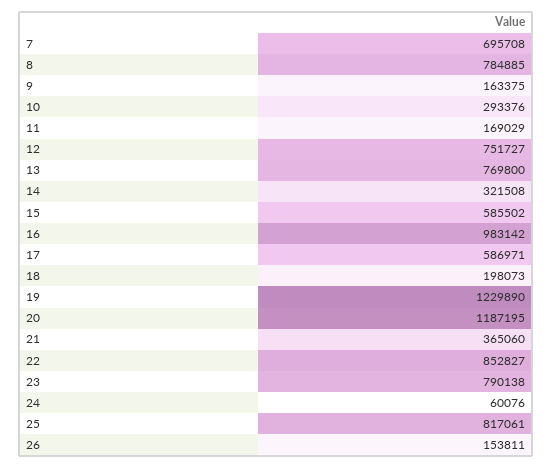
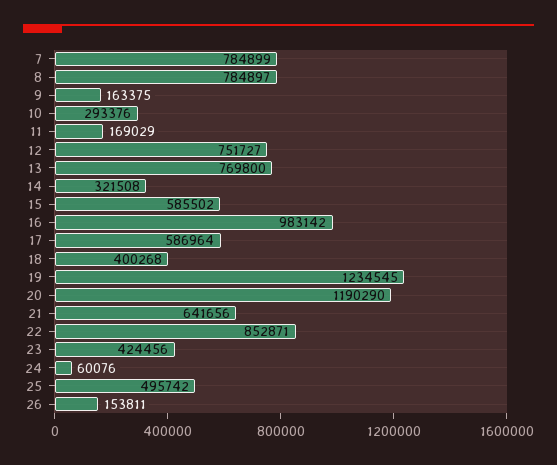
7: 695708 -> 784899
8: 784885 -> 784897
17: 586971 -> 586964
18: 198073 -> 400268
19: 1229890 -> 1234545
20: 1187195 -> 1190290
21: 365060 -> 641656
22: 852827 -> 852871
23: 790138 -> 424456
25: 817061 -> 495742

